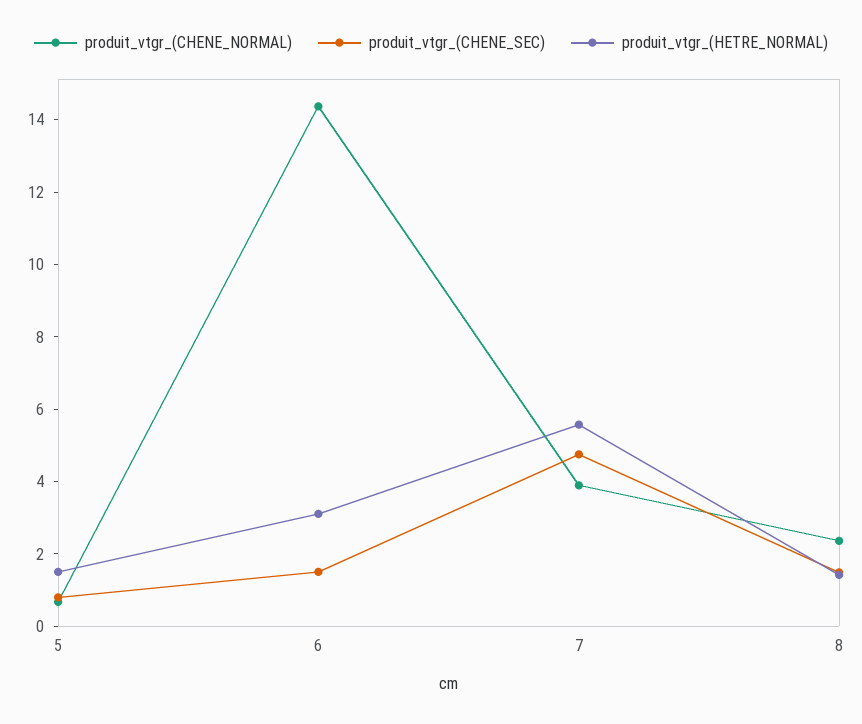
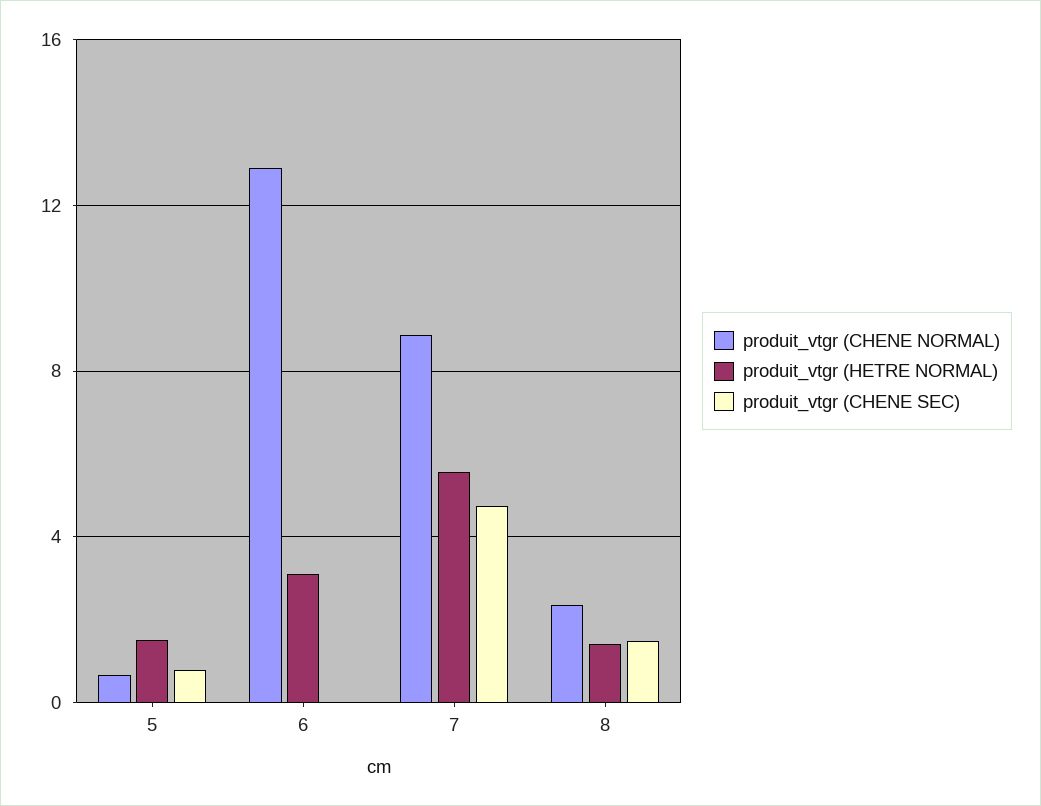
produit_vtgr_(CHENE_NORMAL), 6: 14.5 -> 13
produit_vtgr_(CHENE_SEC), 6: 1.5 -> 0
produit_vtgr_(CHENE_NORMAL), 7: 4 -> 9

